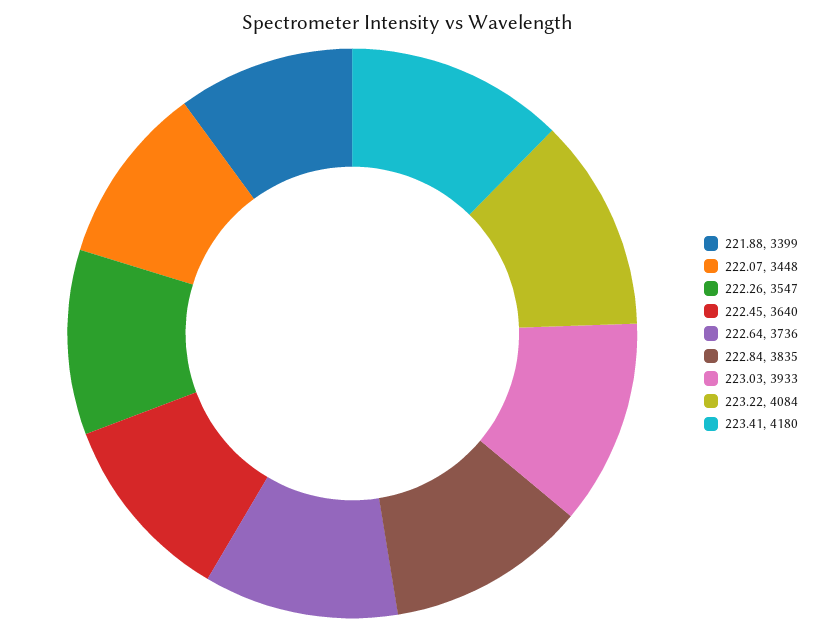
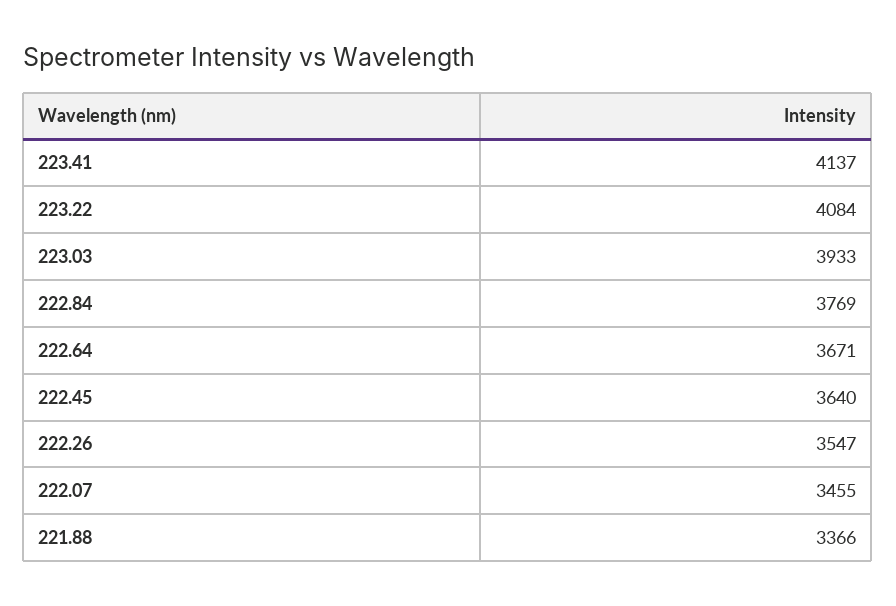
221.88: 3399 -> 3366
222.07: 3448 -> 3455
222.64: 3736 -> 3671
222.84: 3835 -> 3769
223.41: 4180 -> 4137

